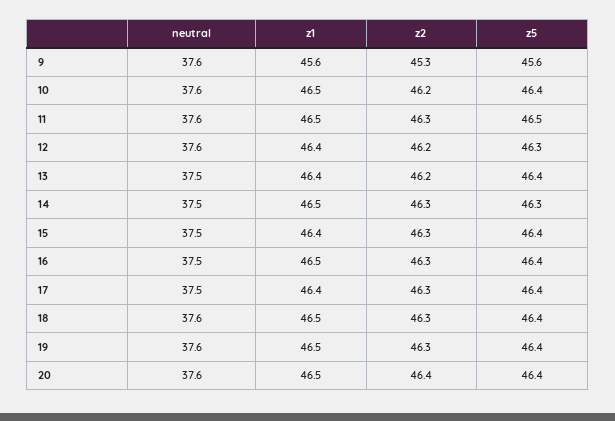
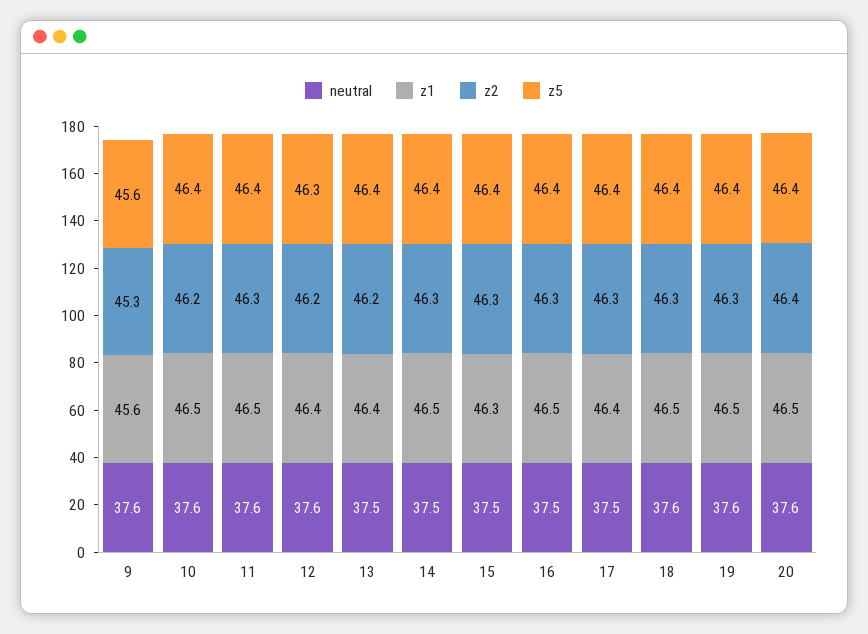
z5, 11: 46.5 -> 46.4
z5, 14: 46.3 -> 46.4
z1, 15: 46.4 -> 46.3

